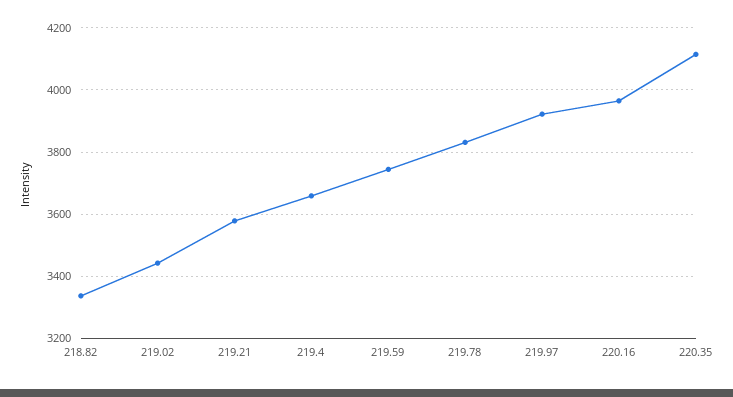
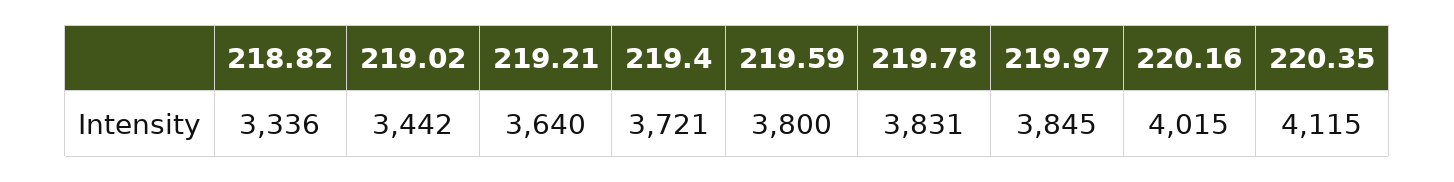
219.21: 3580 -> 3640
219.4: 3660 -> 3721
219.59: 3740 -> 3800
219.97: 3920 -> 3845
220.16: 3960 -> 4015

